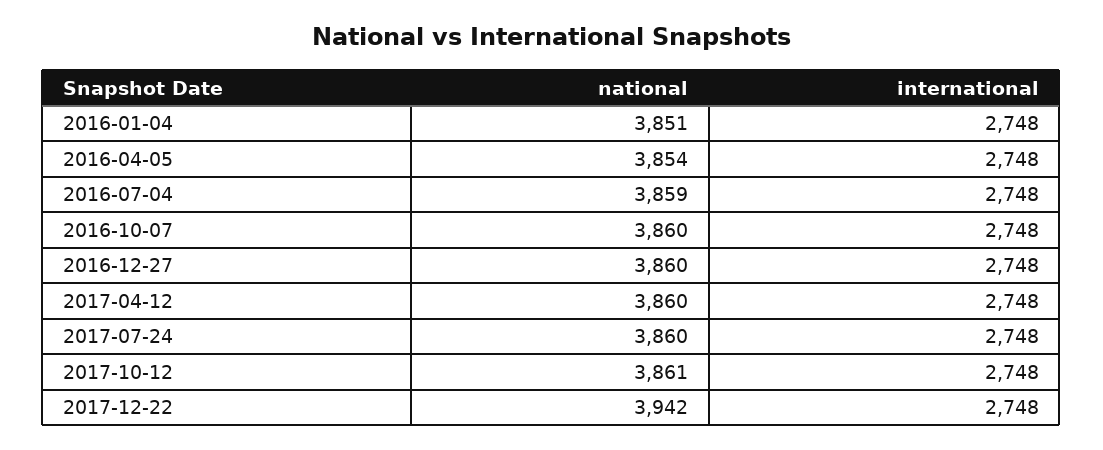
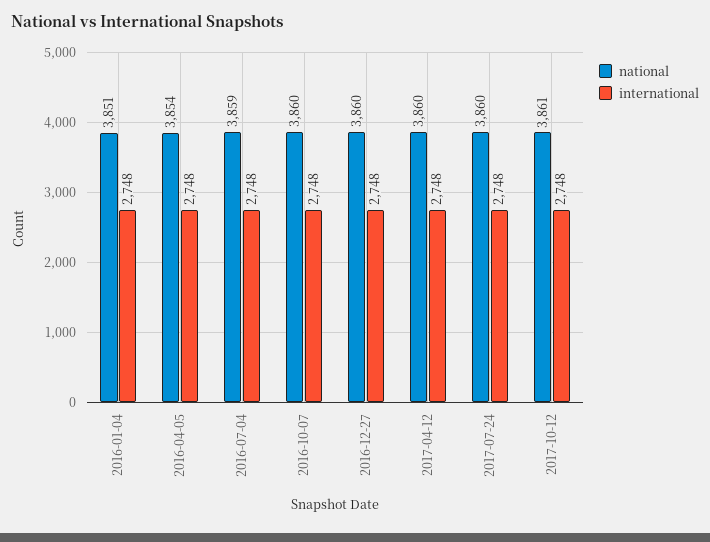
national, 2017-12-22: 3942 -> none
international, 2017-12-22: 2748 -> none

